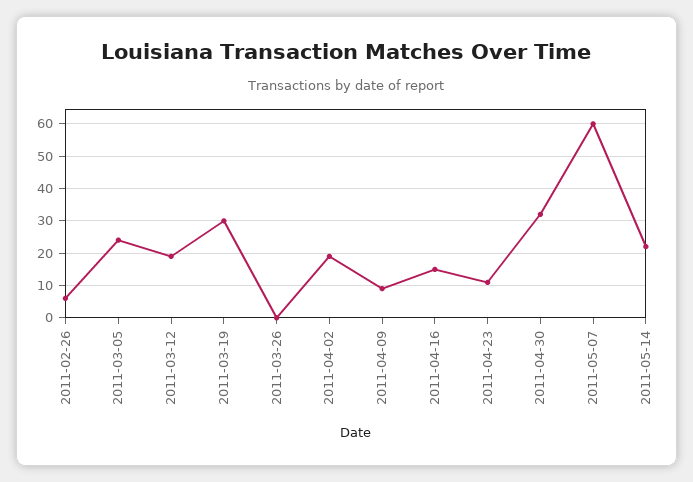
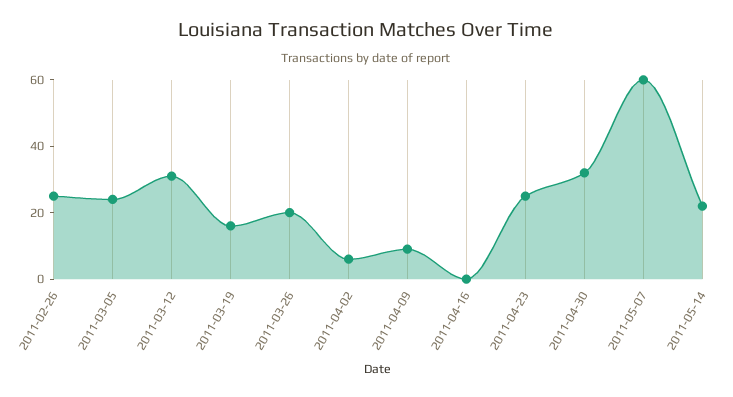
2011-02-26: 5 -> 25
2011-03-12: 20 -> 30
2011-03-19: 30 -> 15
2011-03-26: 0 -> 20
2011-04-02: 20 -> 5
2011-04-16: 15 -> 0
2011-04-23: 10 -> 25

